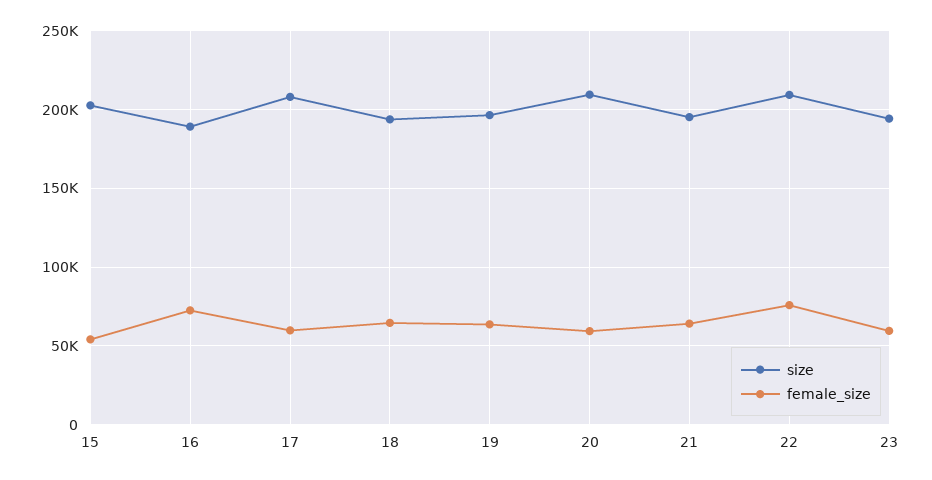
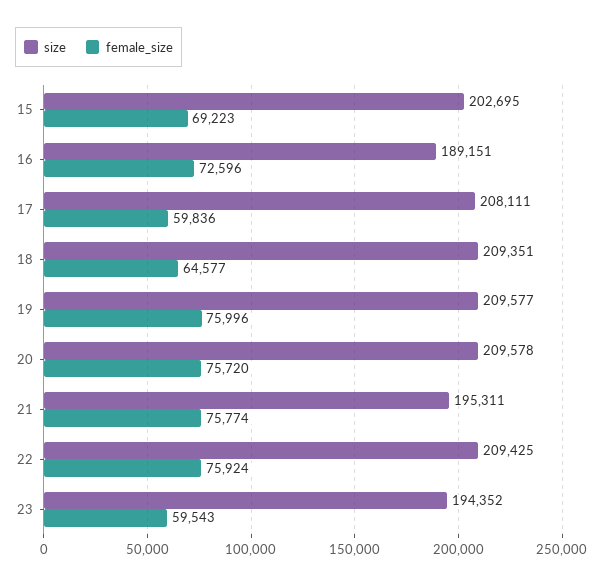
female_size, 15: 55000 -> 69223
size, 18: 195000 -> 209351
size, 19: 195000 -> 209577
female_size, 19: 65000 -> 75996
female_size, 20: 60000 -> 75720
female_size, 21: 65000 -> 75774

